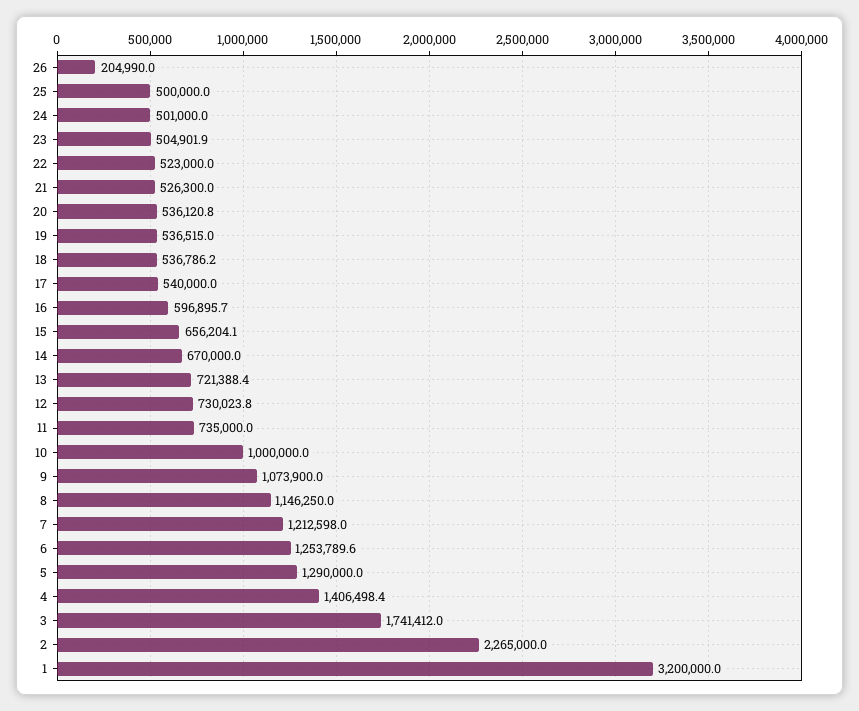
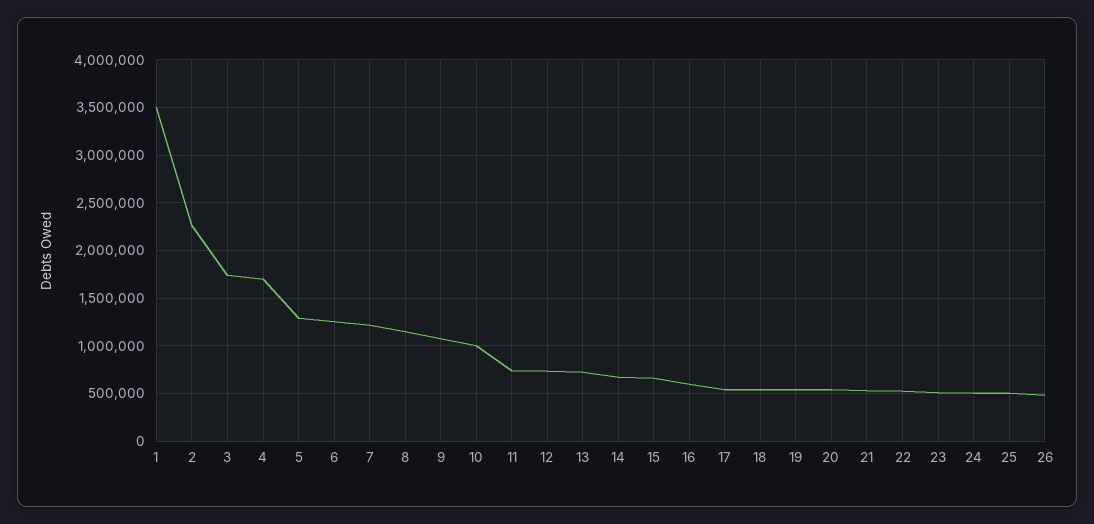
26: 204990 -> 500000
4: 1406498.4 -> 1700000
1: 3200000 -> 3500000

